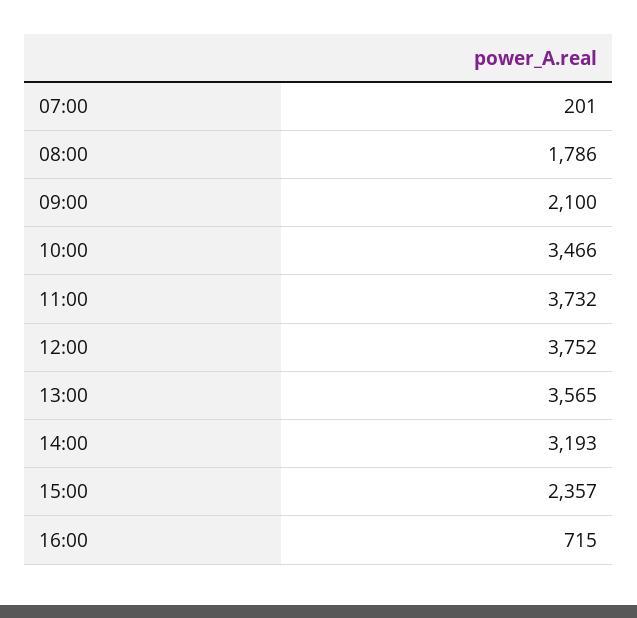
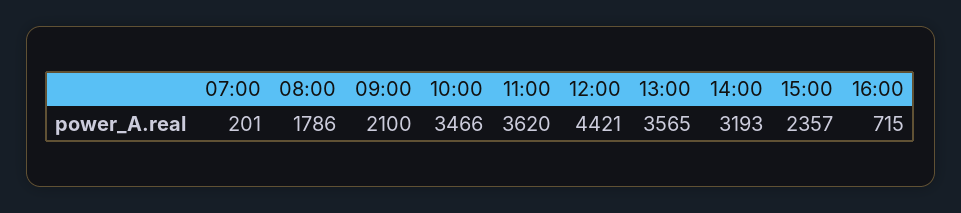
11:00: 3732 -> 3620
12:00: 3752 -> 4421

